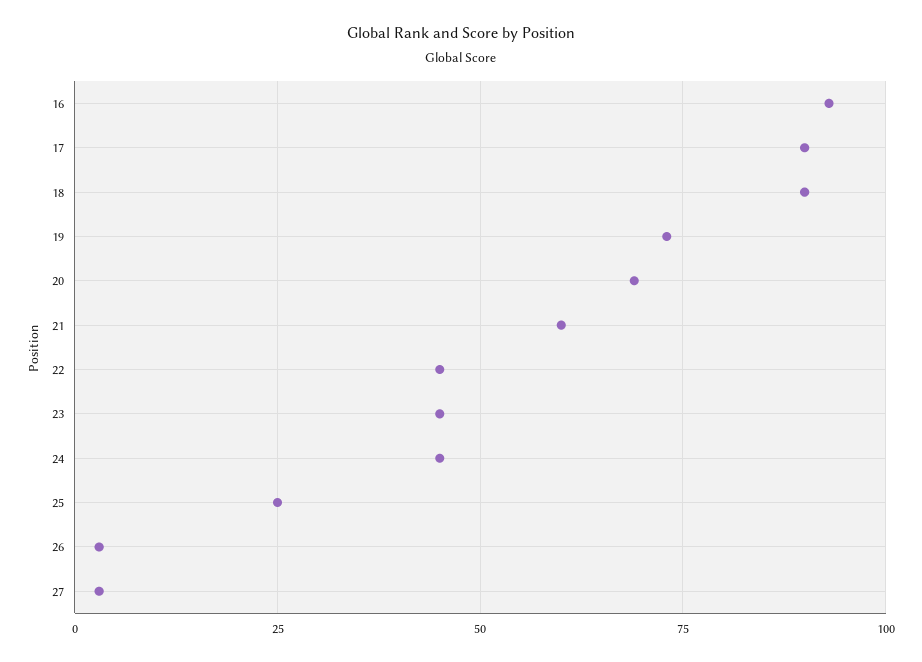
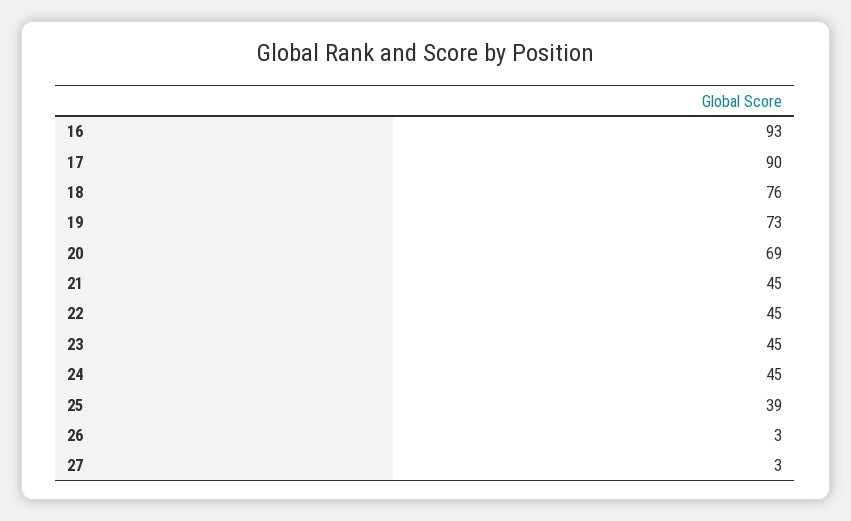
18: 90 -> 76
21: 60 -> 45
25: 25 -> 39

